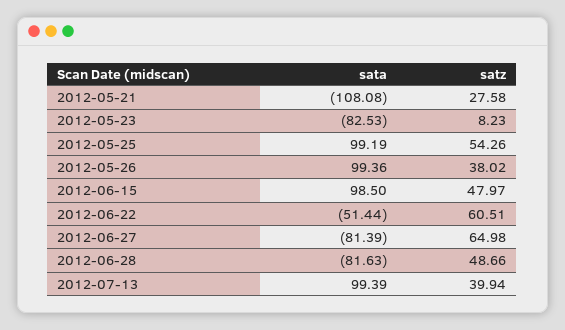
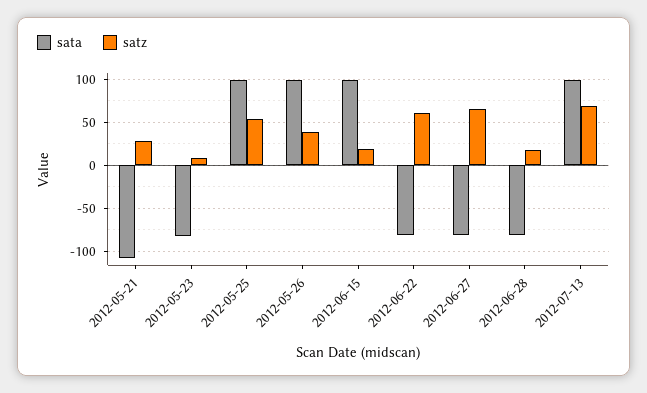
satz, 2012-06-15: 47.97 -> 20
sata, 2012-06-22: -51.44 -> -80
satz, 2012-06-28: 48.66 -> 20
satz, 2012-07-13: 39.94 -> 70

